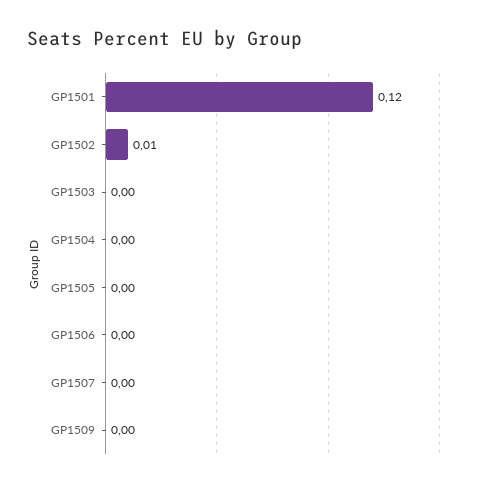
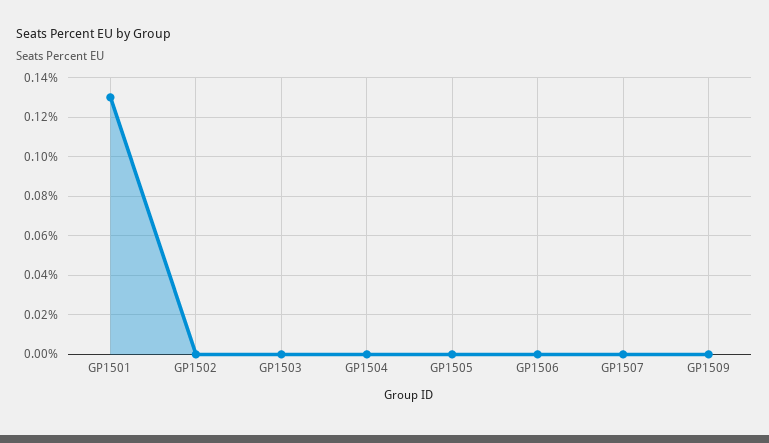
GP1501: 0.12 -> 0.13
GP1502: 0.01 -> 0

